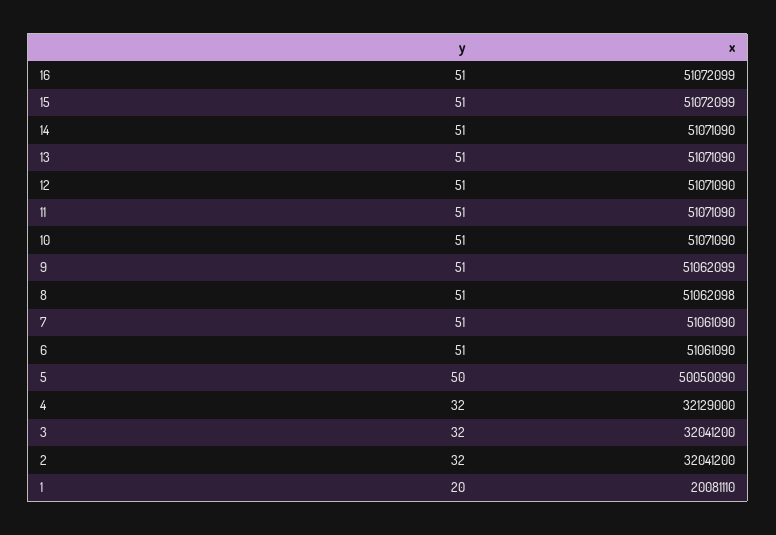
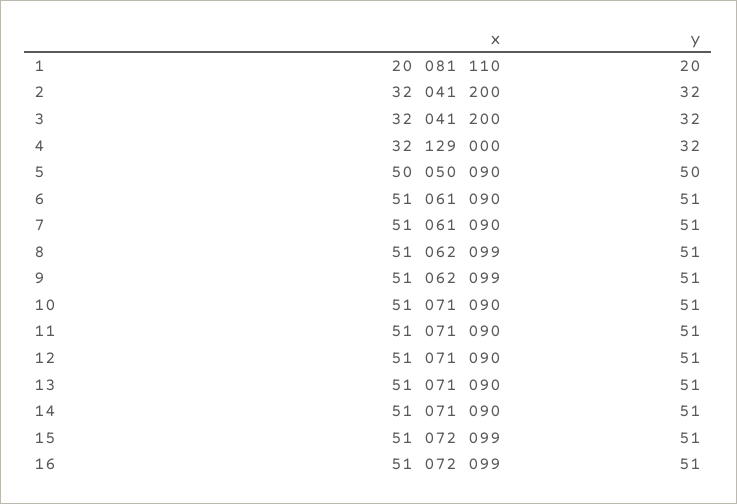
x, 8: 51062098 -> 51062099

